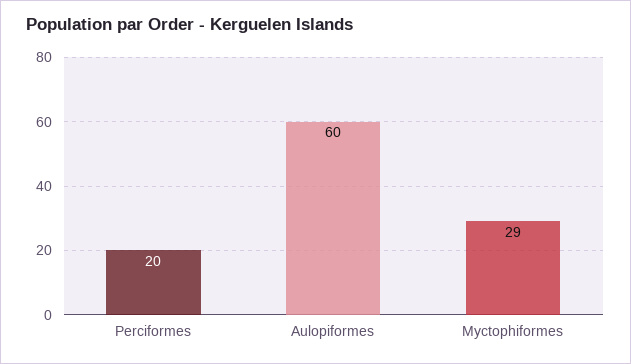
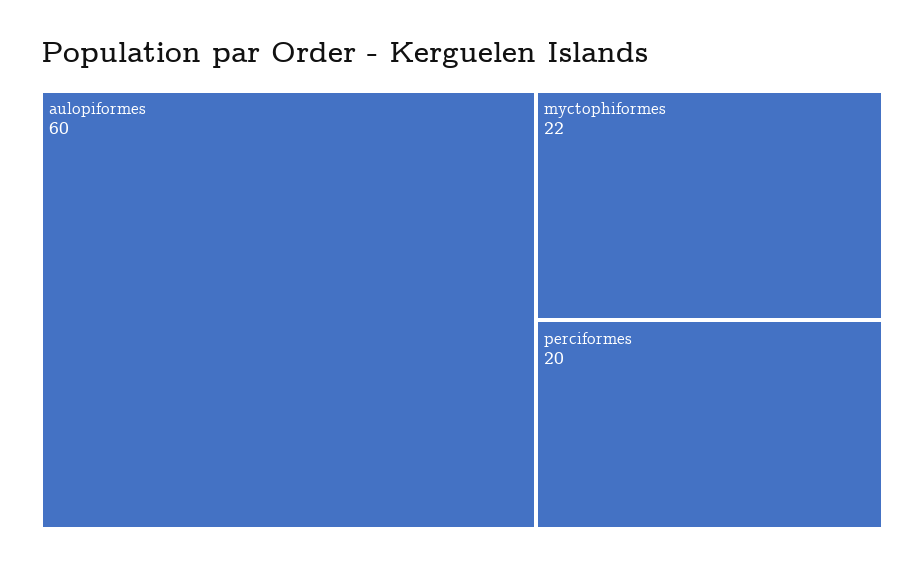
Myctophiformes: 29 -> 22

